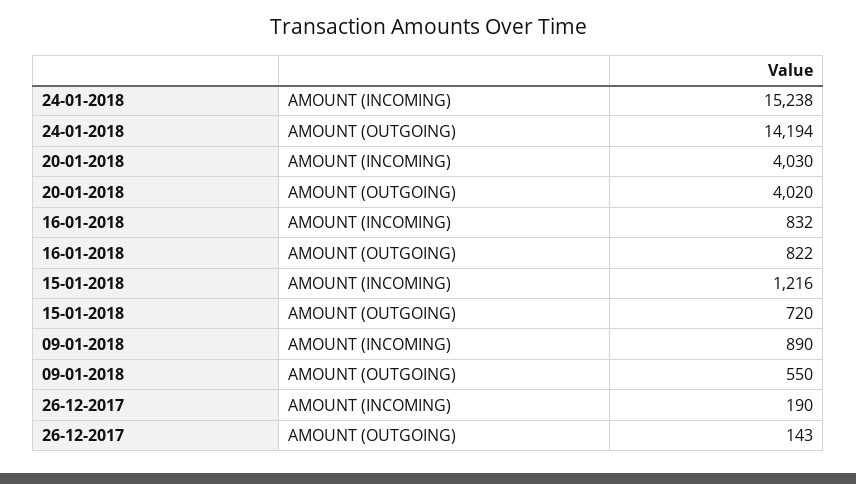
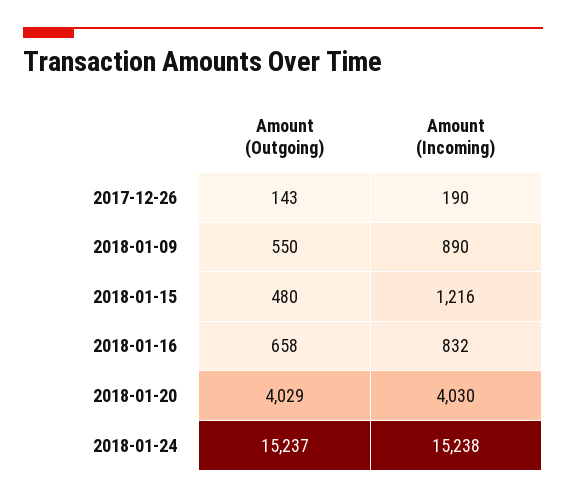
24-01-2018, AMOUNT (OUTGOING): 14194 -> 15237
20-01-2018, AMOUNT (OUTGOING): 4020 -> 4029
16-01-2018, AMOUNT (OUTGOING): 822 -> 658
15-01-2018, AMOUNT (OUTGOING): 720 -> 480

